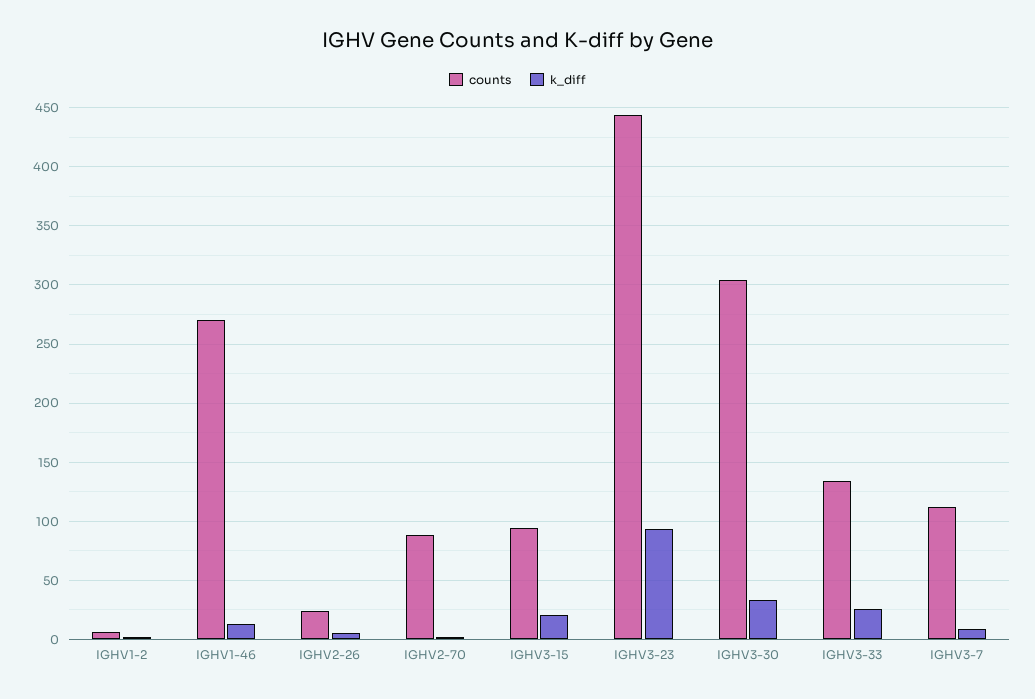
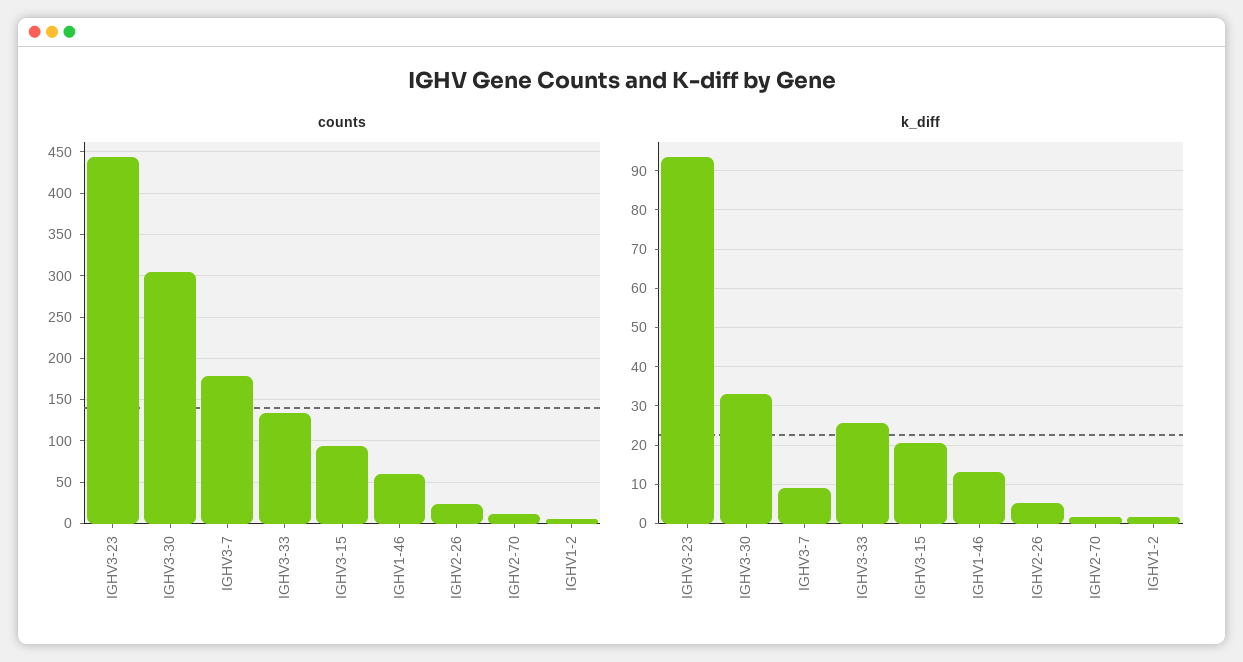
counts, IGHV1-46: 270 -> 60
counts, IGHV2-70: 90 -> 10
counts, IGHV3-7: 110 -> 180

